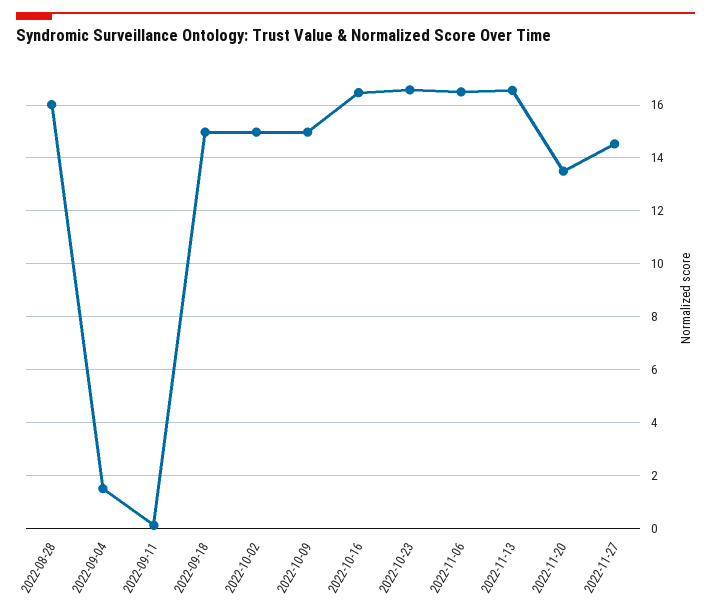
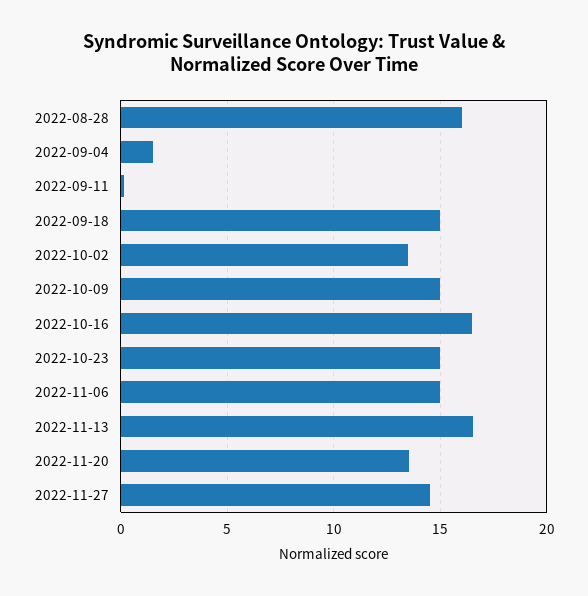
2022-10-02: 15 -> 13.5
2022-10-23: 16.5 -> 15
2022-11-06: 16.5 -> 15

